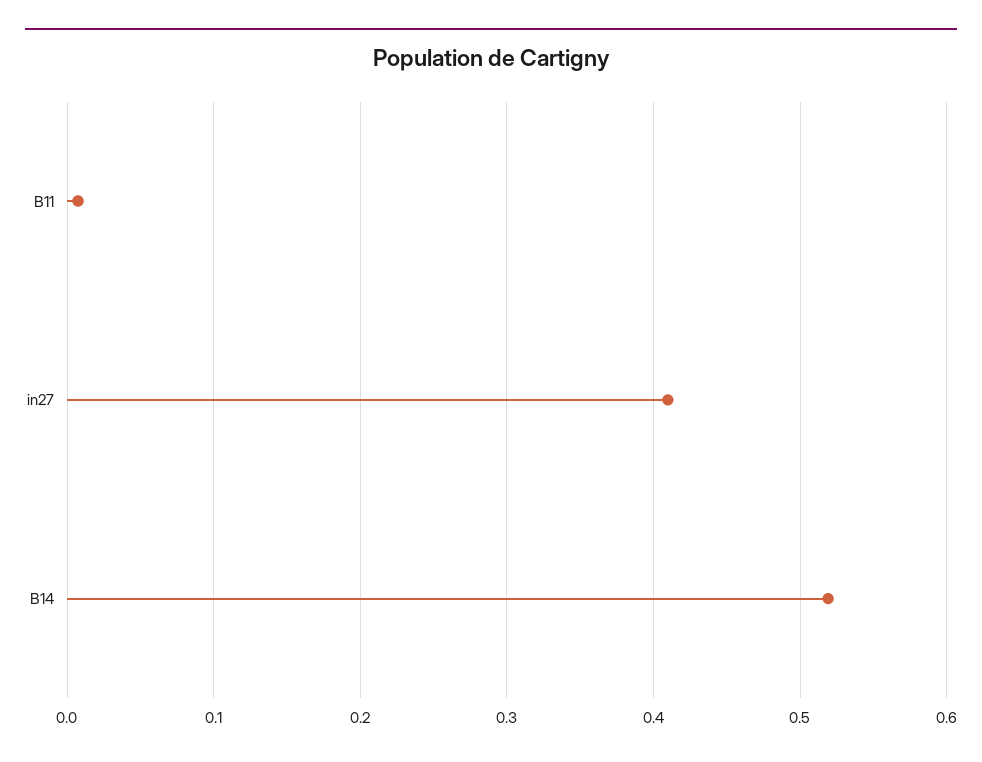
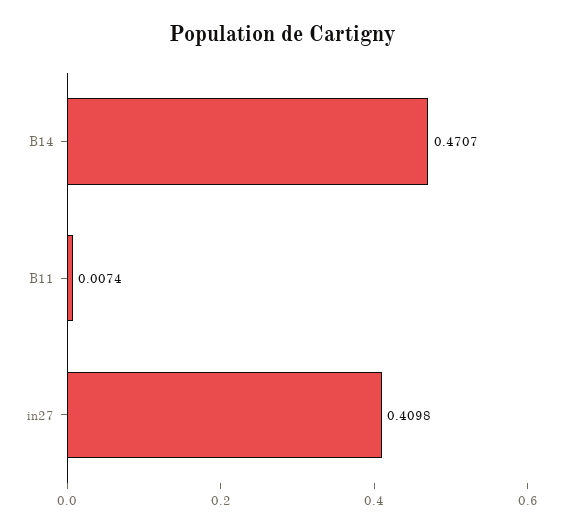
B14: 0.52 -> 0.4707

